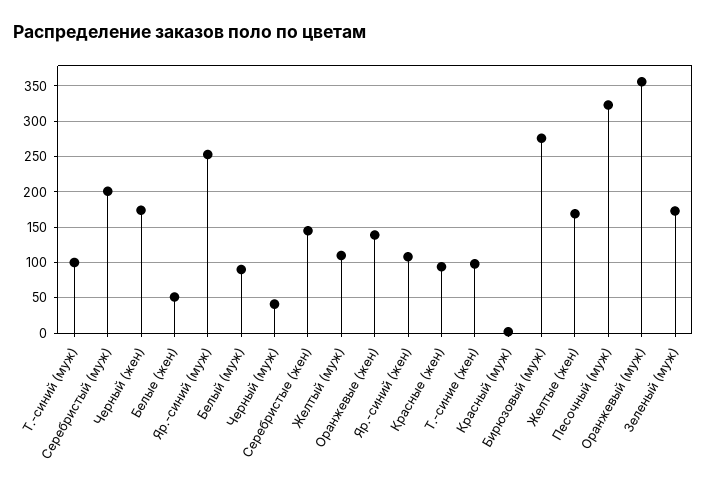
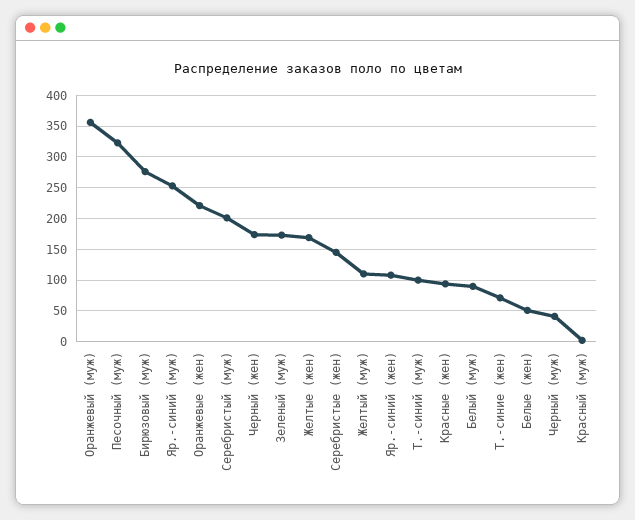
Оранжевые (жен): 140 -> 220
Т.-синие (жен): 100 -> 70

